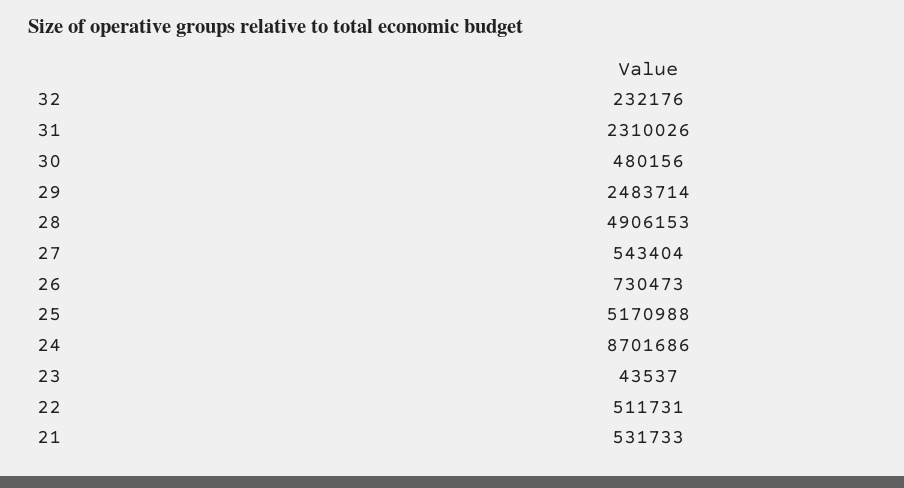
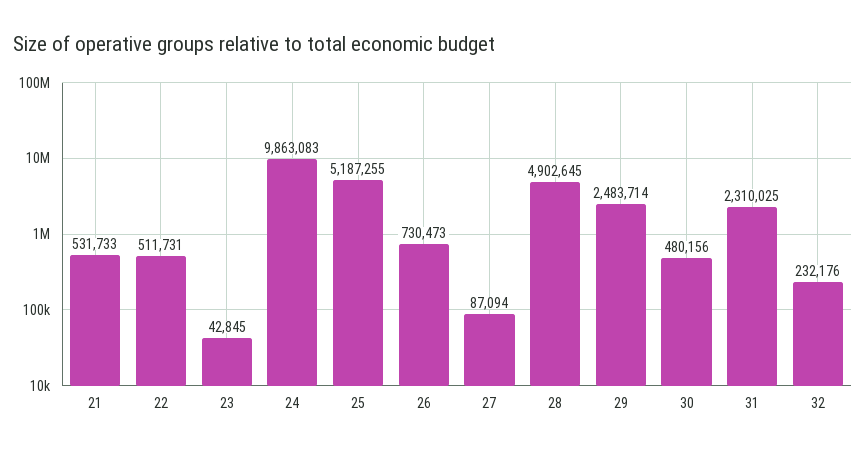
31: 2310026 -> 2310025
28: 4906153 -> 4902645
27: 543404 -> 87094
25: 5170988 -> 5187255
24: 8701686 -> 9863083
23: 43537 -> 42845

